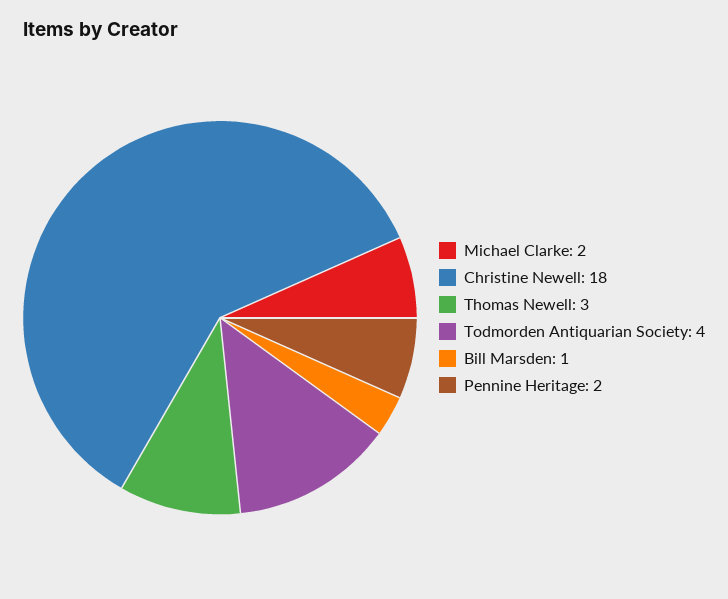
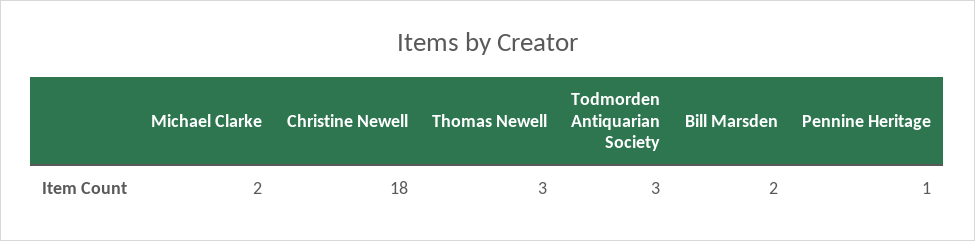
Todmorden Antiquarian Society: 4 -> 3
Bill Marsden: 1 -> 2
Pennine Heritage: 2 -> 1

